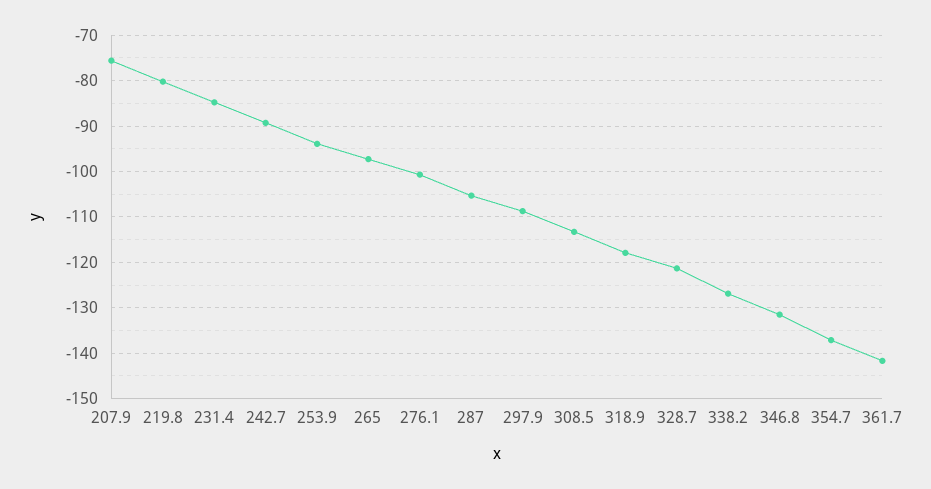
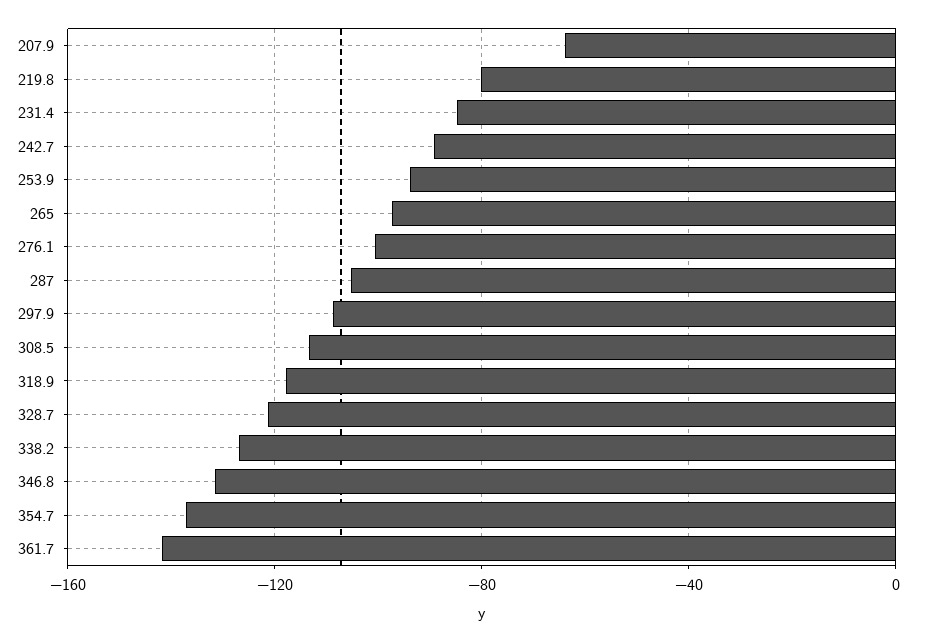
207.9: -76 -> -65

